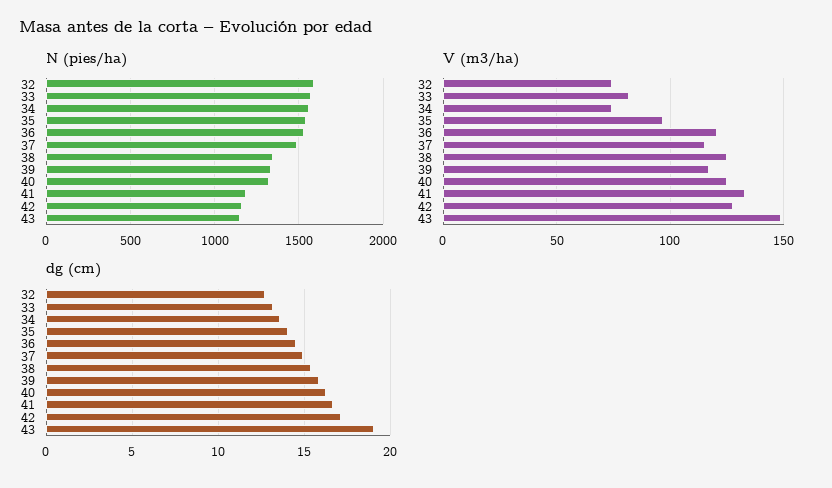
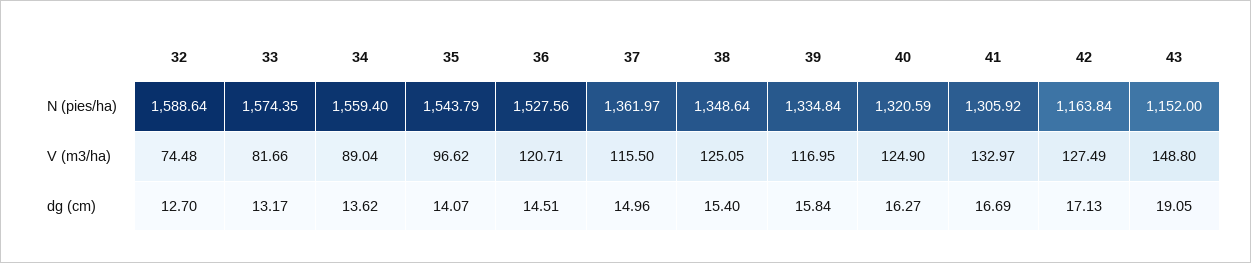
N (pies/ha), 37: 1500 -> 1361.97
N (pies/ha), 41: 1200 -> 1305.92
V (m3/ha), 34: 75 -> 89.04

